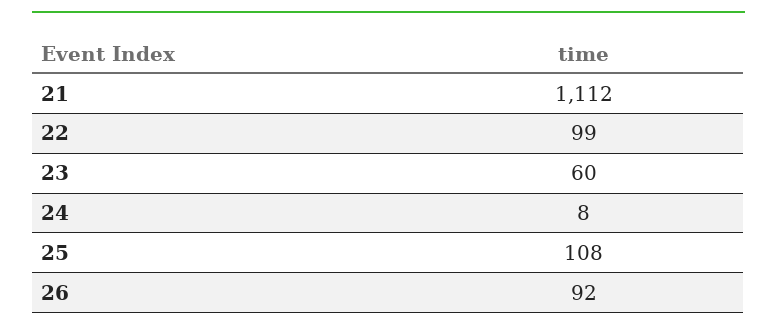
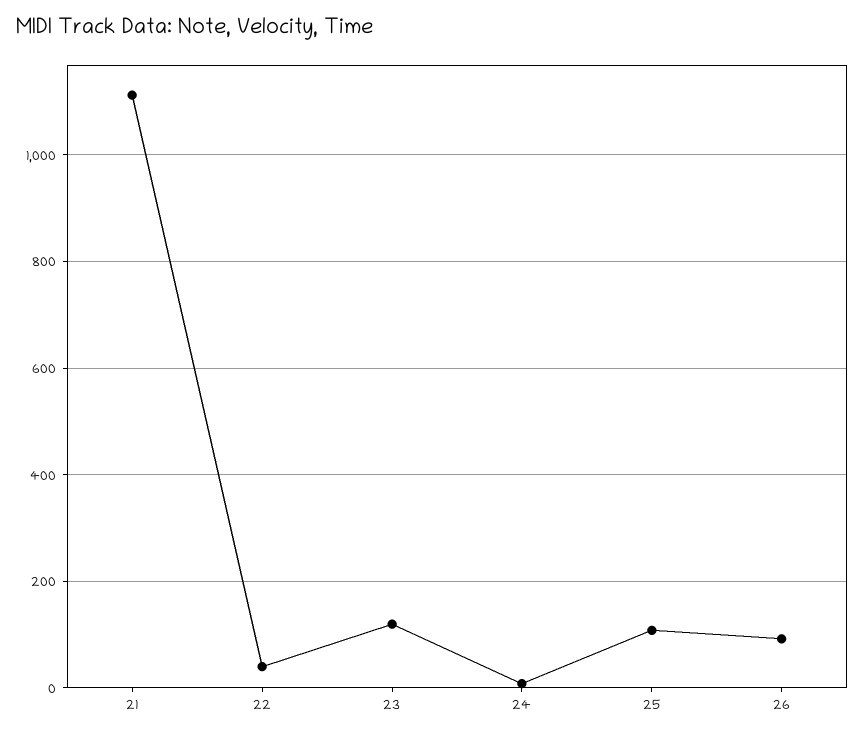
22: 99 -> 40
23: 60 -> 120

